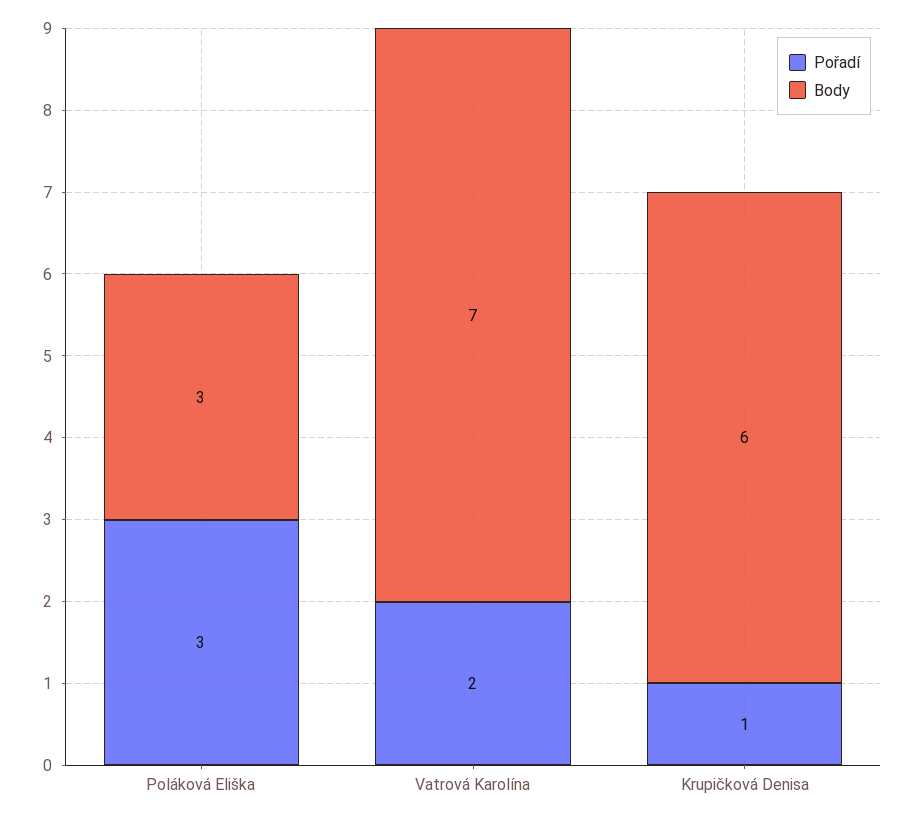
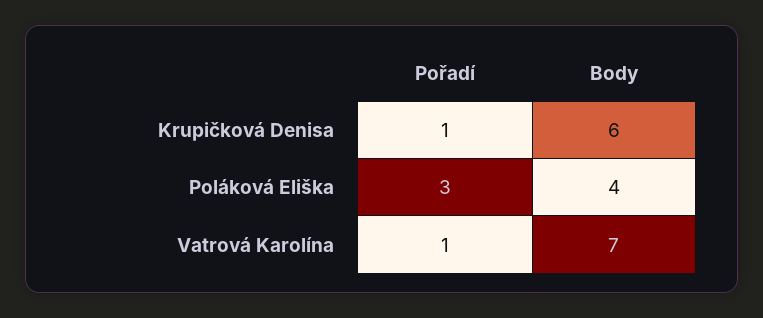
Body, Poláková Eliška: 3 -> 4
Pořadí, Vatrová Karolína: 2 -> 1

